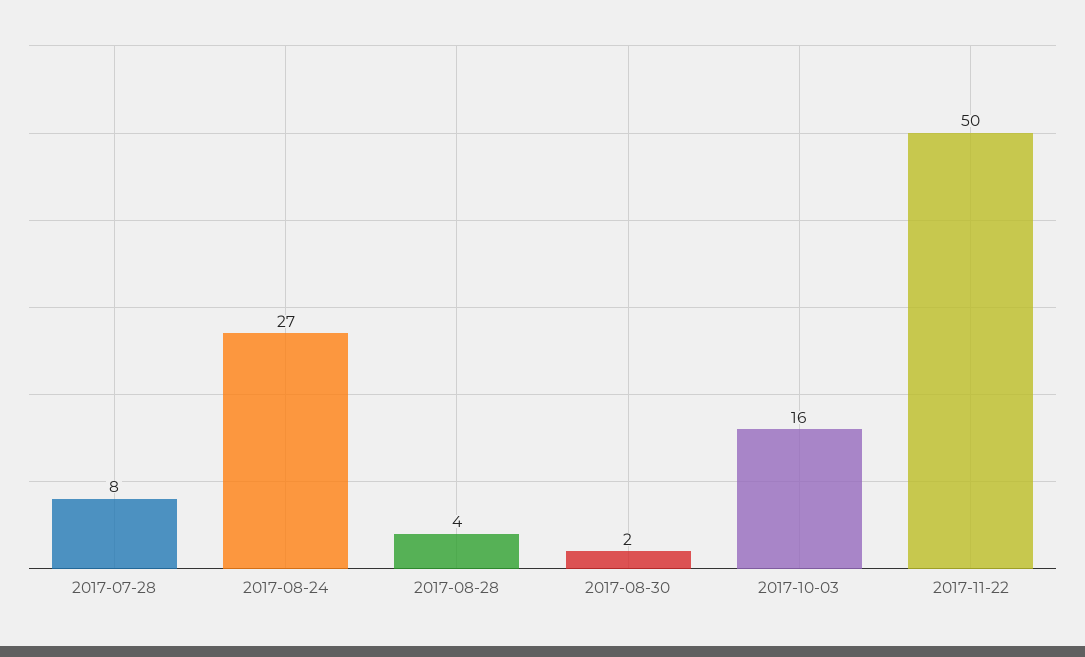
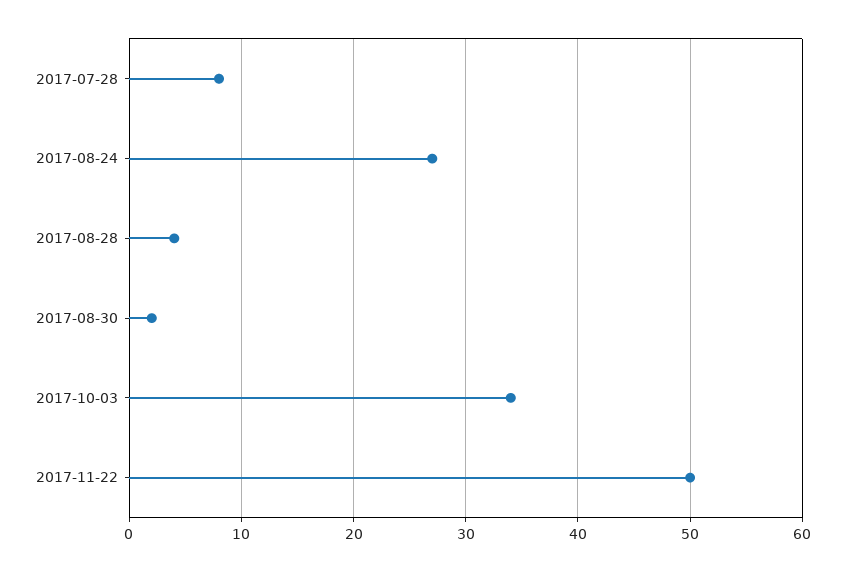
2017-10-03: 16 -> 34

